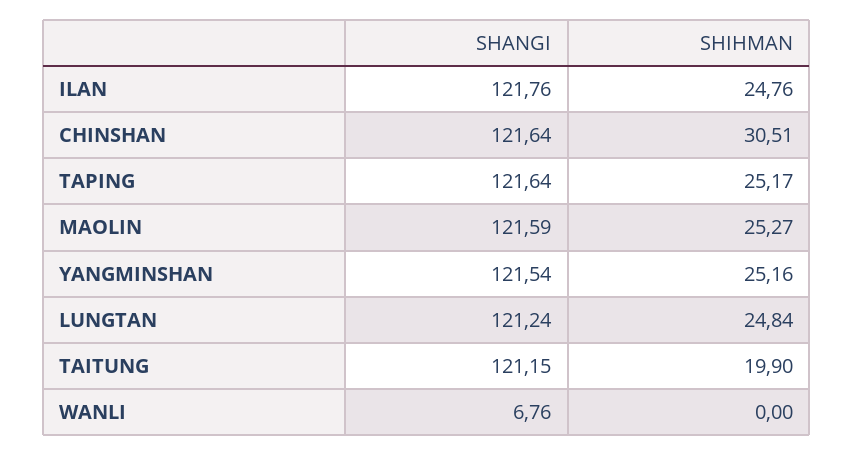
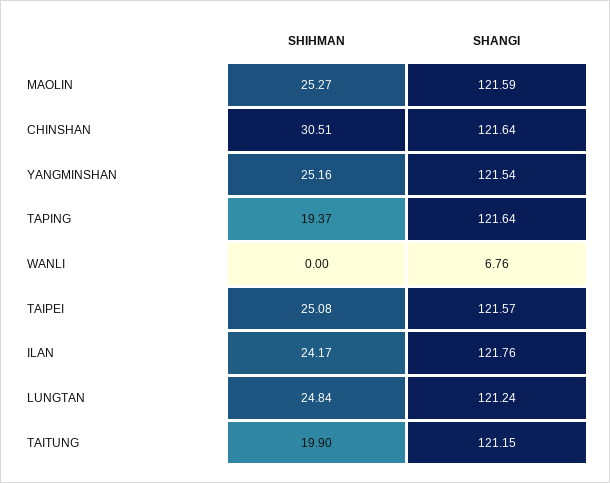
SHIHMAN, ILAN: 24.76 -> 24.17
SHIHMAN, TAPING: 25.17 -> 19.37
SHIHMAN, TAIPEI: none -> 25.08
SHANGI, TAIPEI: none -> 121.57

